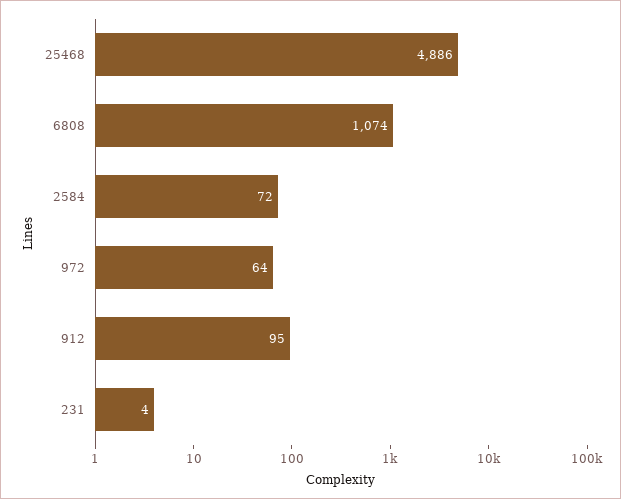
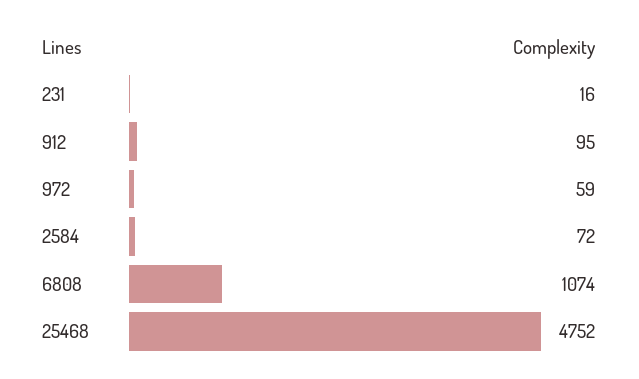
25468: 4886 -> 4752
972: 64 -> 59
231: 4 -> 16

